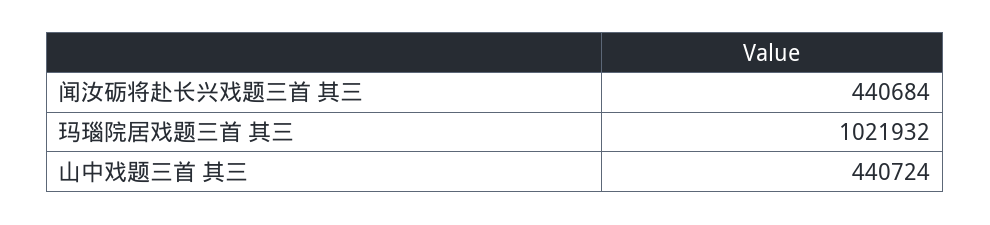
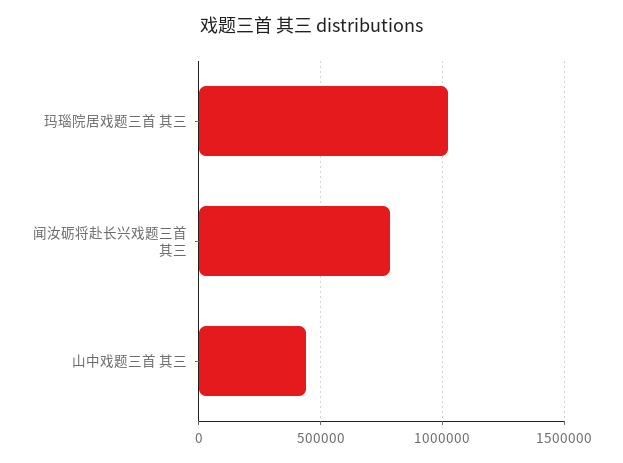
闻汝砺将赴长兴戏题三首 其三: 440684 -> 800000

